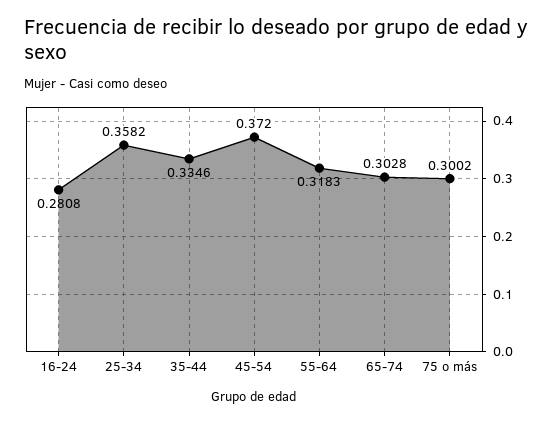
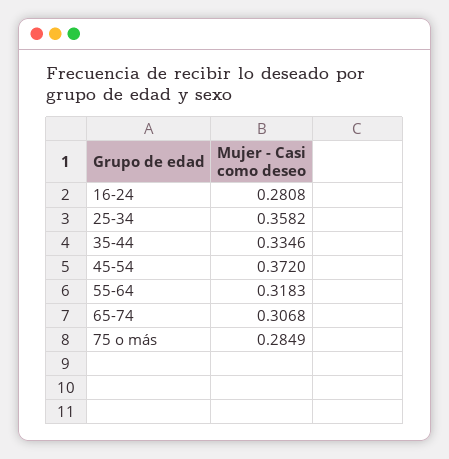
65-74: 0.3028 -> 0.3068
75 o más: 0.3002 -> 0.2849

